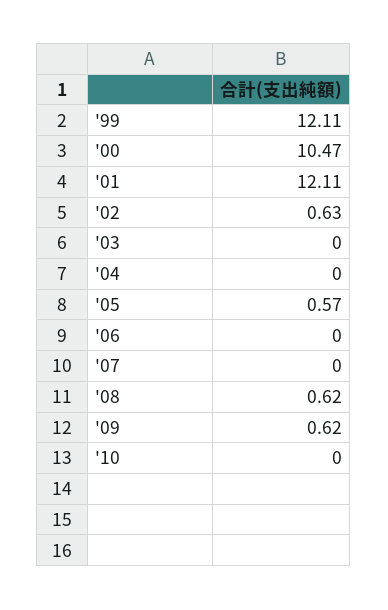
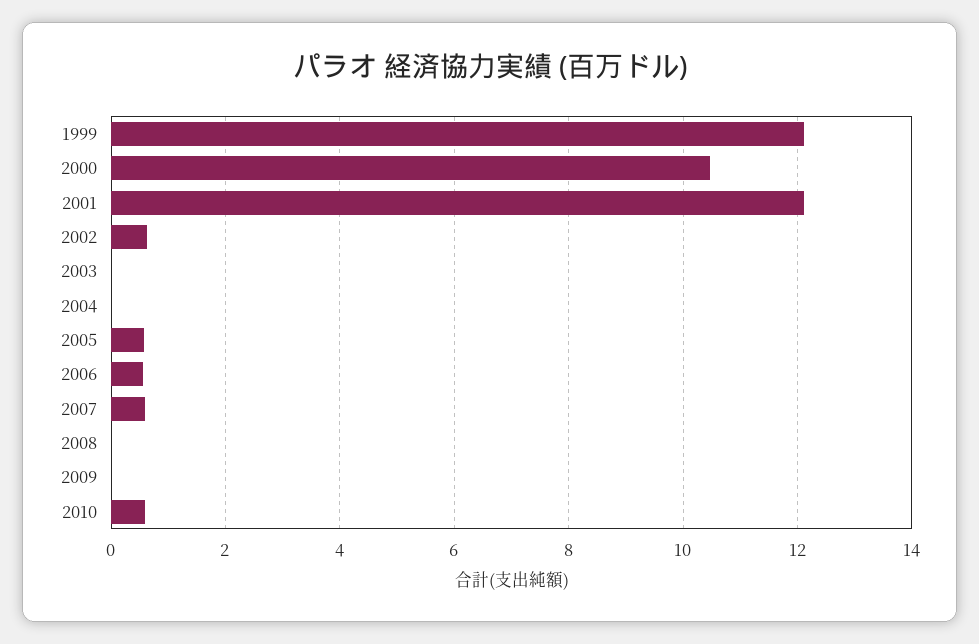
'06: 0 -> 0.6
'07: 0 -> 0.6
'08: 0.62 -> 0
'09: 0.62 -> 0
'10: 0 -> 0.6

